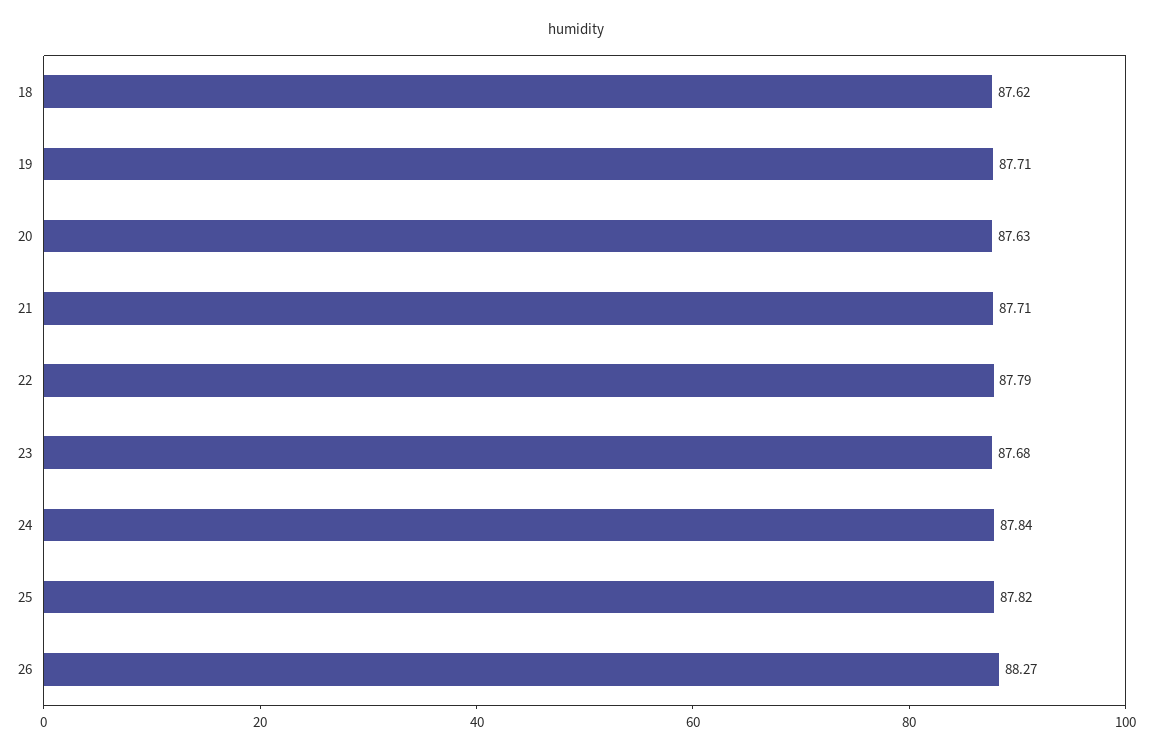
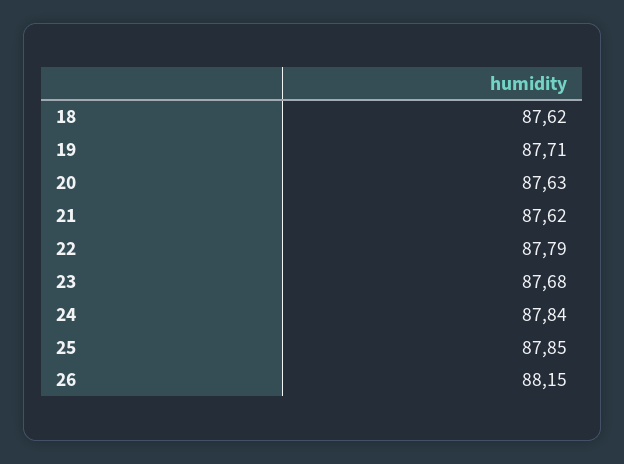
21: 87.71 -> 87.62
25: 87.82 -> 87.85
26: 88.27 -> 88.15

